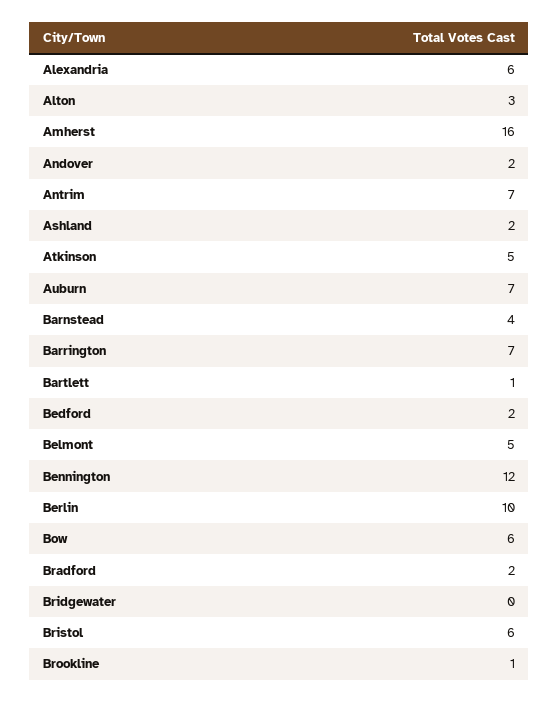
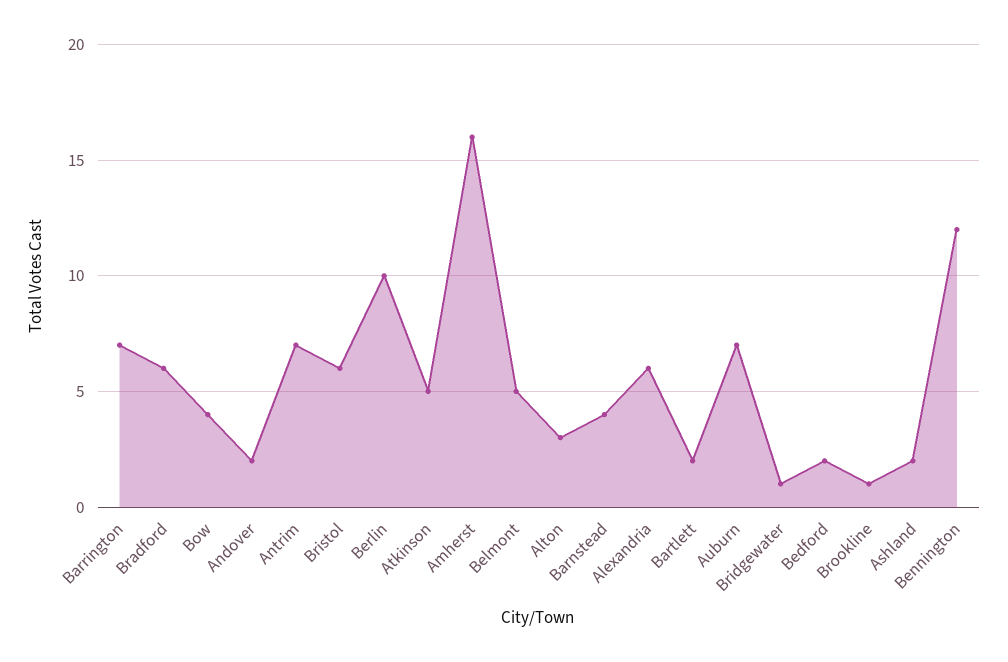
Bartlett: 1 -> 2
Bow: 6 -> 4
Bradford: 2 -> 6
Bridgewater: 0 -> 1

